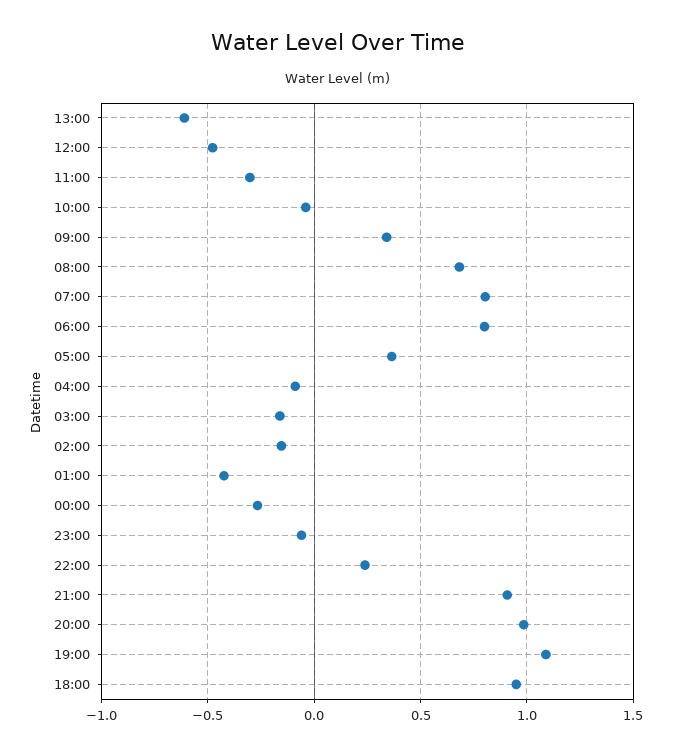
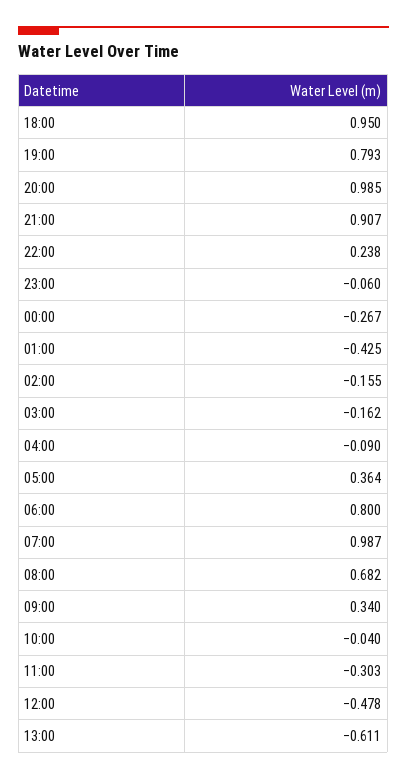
07:00: 0.8 -> 0.987
19:00: 1.1 -> 0.793

